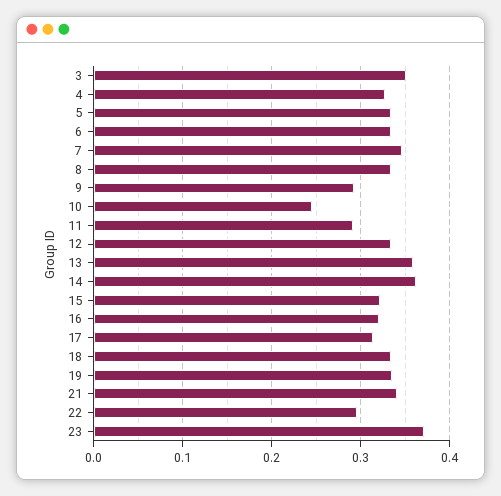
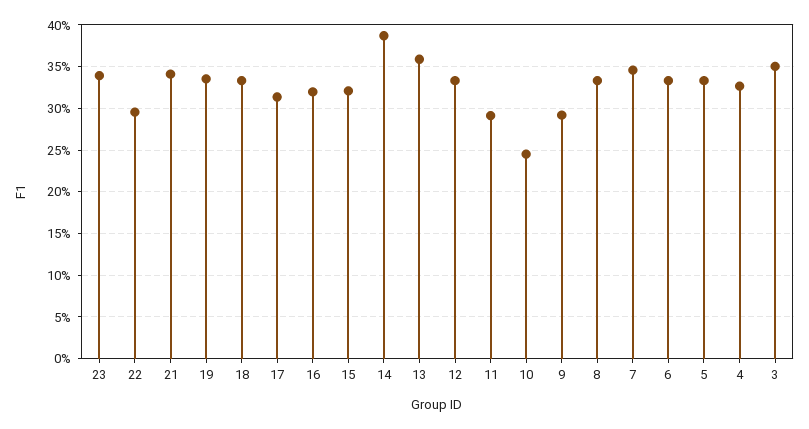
14: 0.36 -> 0.39
23: 0.37 -> 0.34

